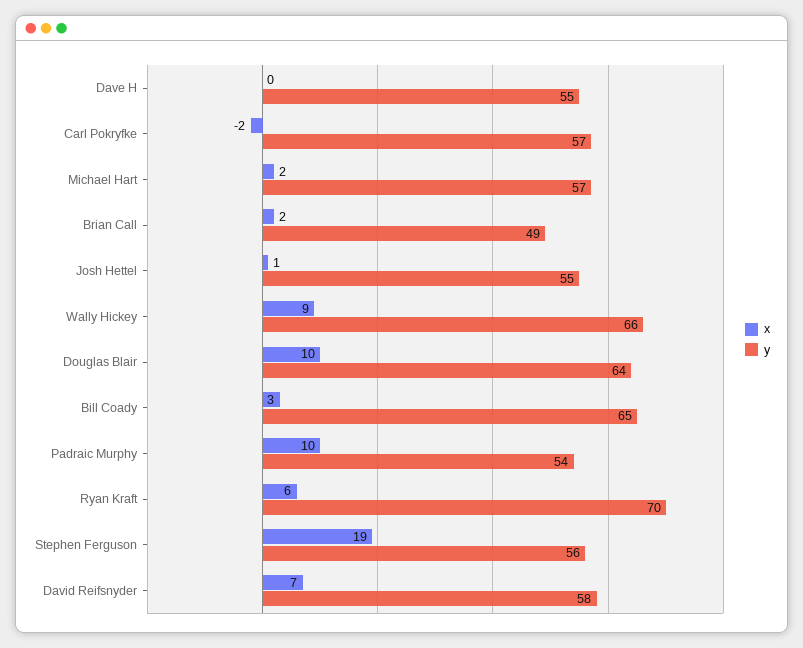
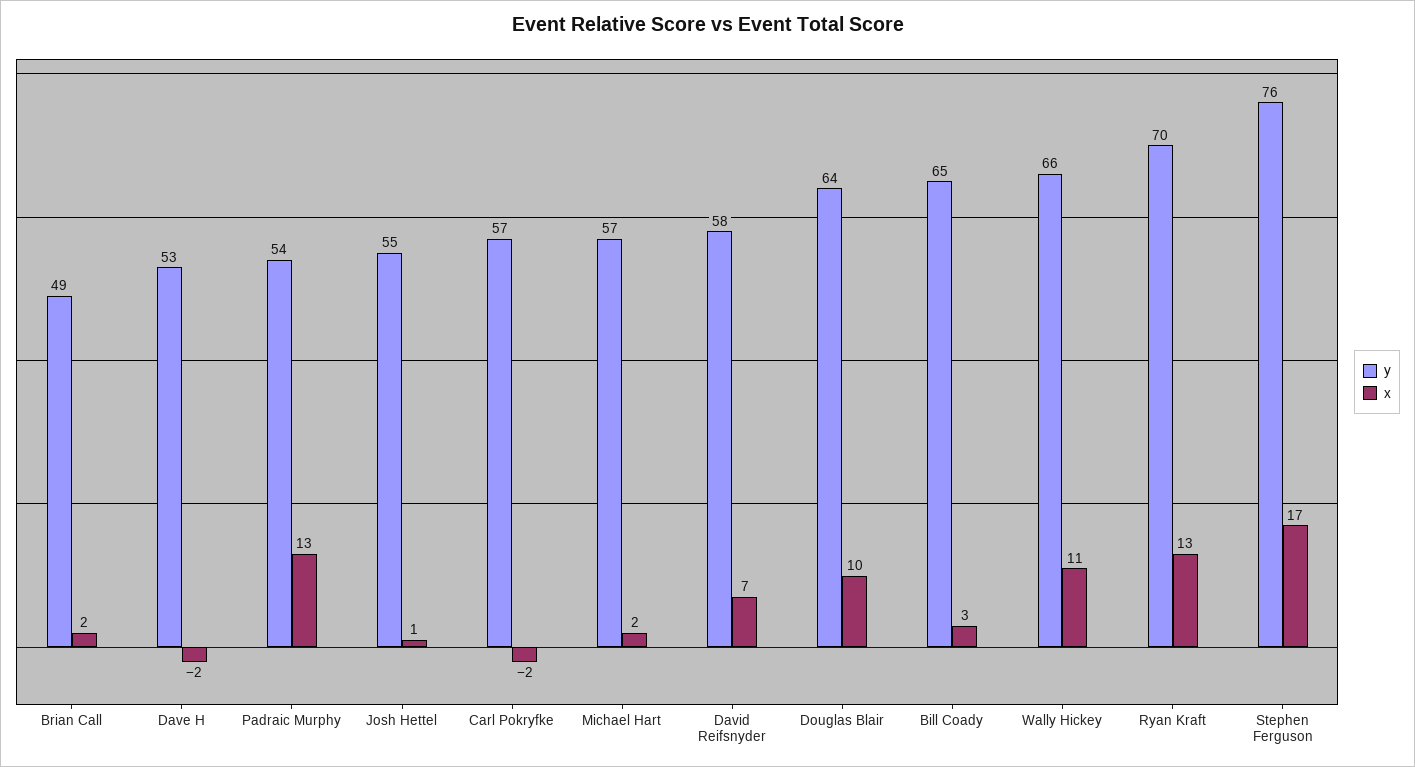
x, Dave H: 0 -> -2
y, Dave H: 55 -> 53
x, Wally Hickey: 9 -> 11
x, Padraic Murphy: 10 -> 13
x, Ryan Kraft: 6 -> 13
x, Stephen Ferguson: 19 -> 17
y, Stephen Ferguson: 56 -> 76

